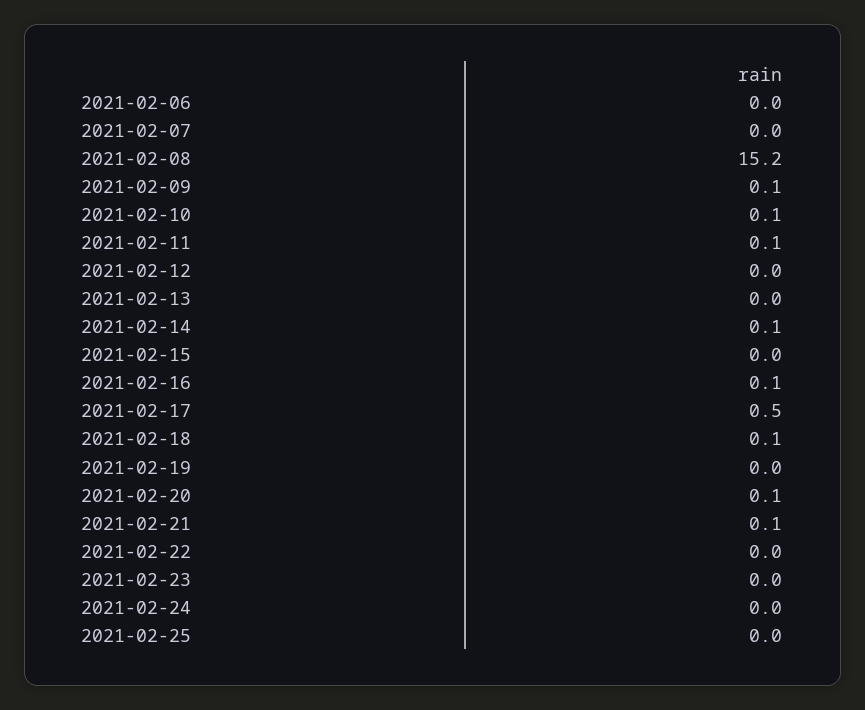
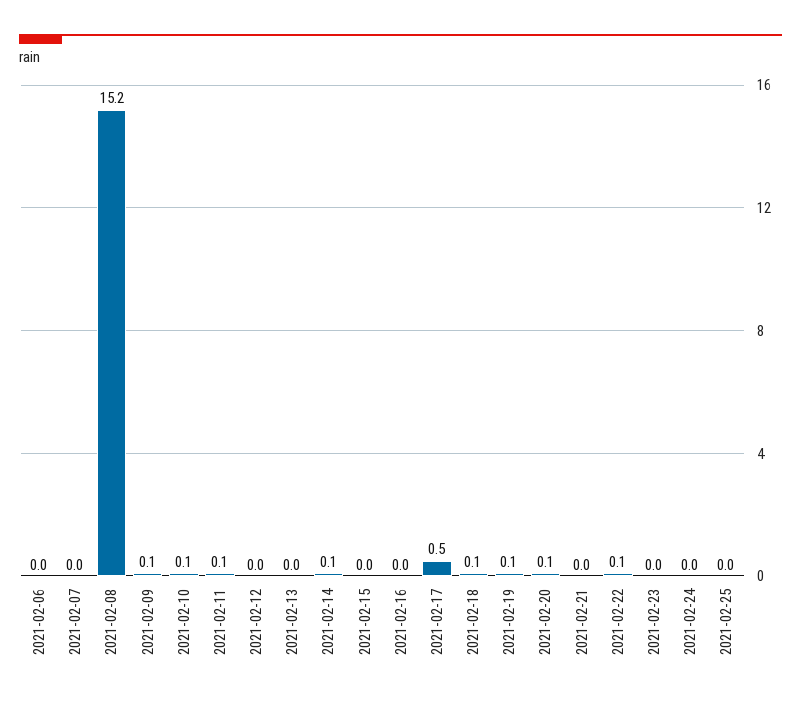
2021-02-16: 0.1 -> 0
2021-02-19: 0 -> 0.1
2021-02-21: 0.1 -> 0
2021-02-22: 0 -> 0.1

